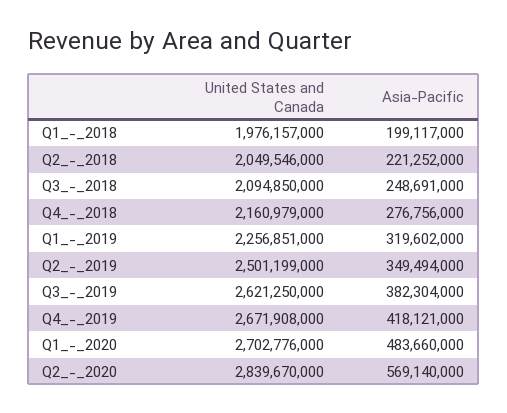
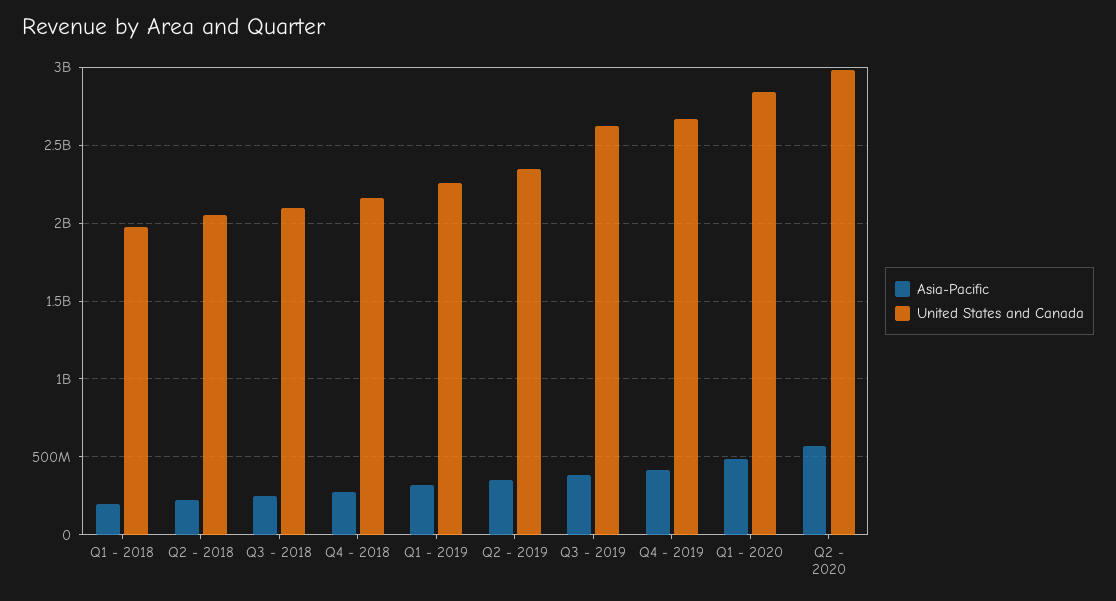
United States and Canada, Q2_-_2019: 2501199000 -> 2350000000
United States and Canada, Q1_-_2020: 2702776000 -> 2850000000
United States and Canada, Q2_-_2020: 2839670000 -> 3000000000

